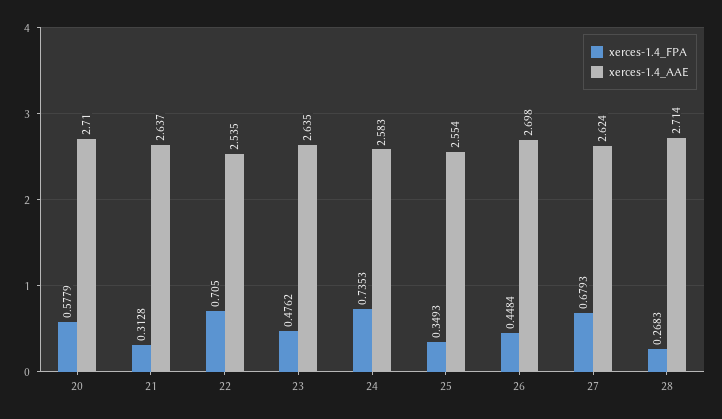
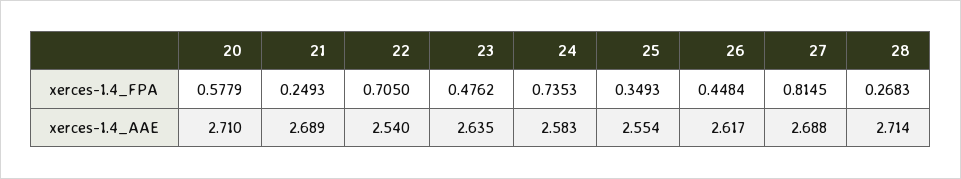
xerces-1.4_FPA, 21: 0.3128 -> 0.2493
xerces-1.4_AAE, 21: 2.637 -> 2.689
xerces-1.4_AAE, 22: 2.535 -> 2.54
xerces-1.4_AAE, 26: 2.698 -> 2.617
xerces-1.4_FPA, 27: 0.6793 -> 0.8145
xerces-1.4_AAE, 27: 2.624 -> 2.688

